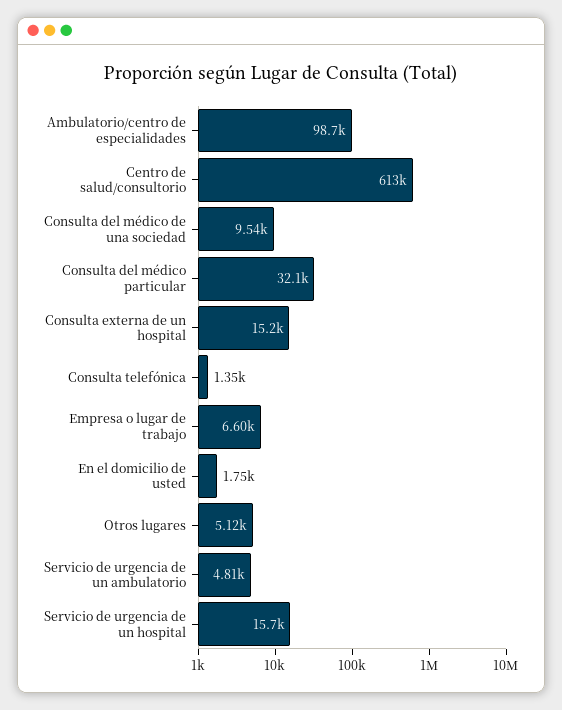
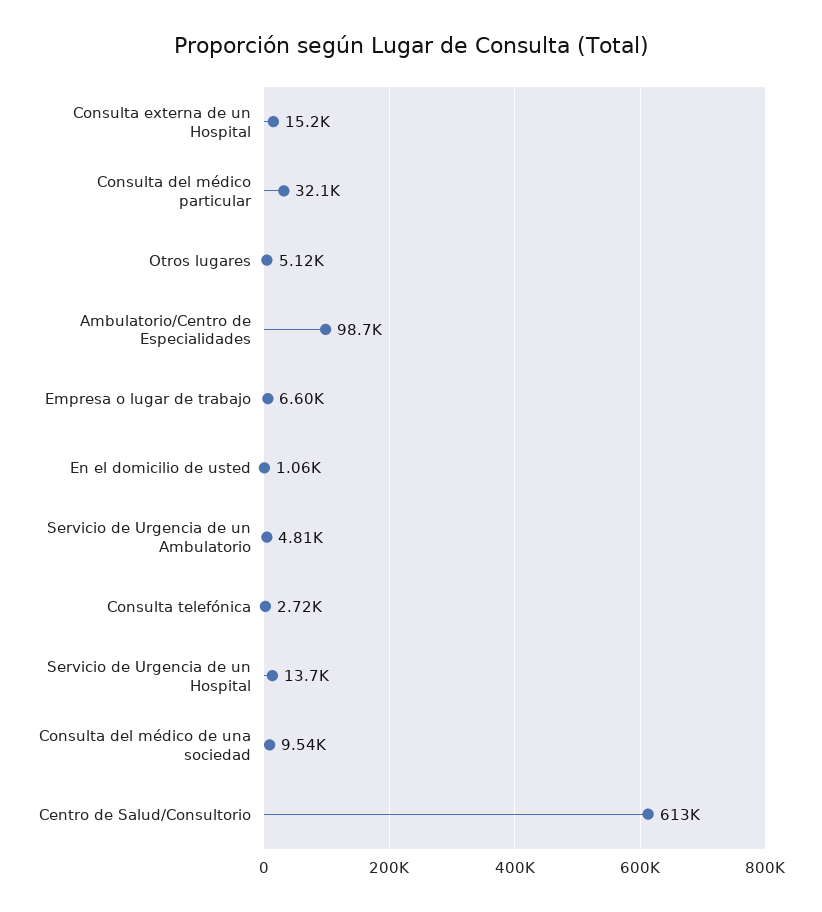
Consulta telefónica: 1350 -> 2720
En el domicilio de usted: 1750 -> 1060
Servicio de urgencia de un hospital: 15700 -> 13700

